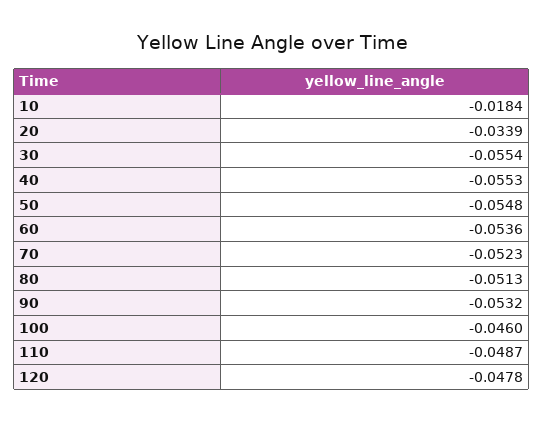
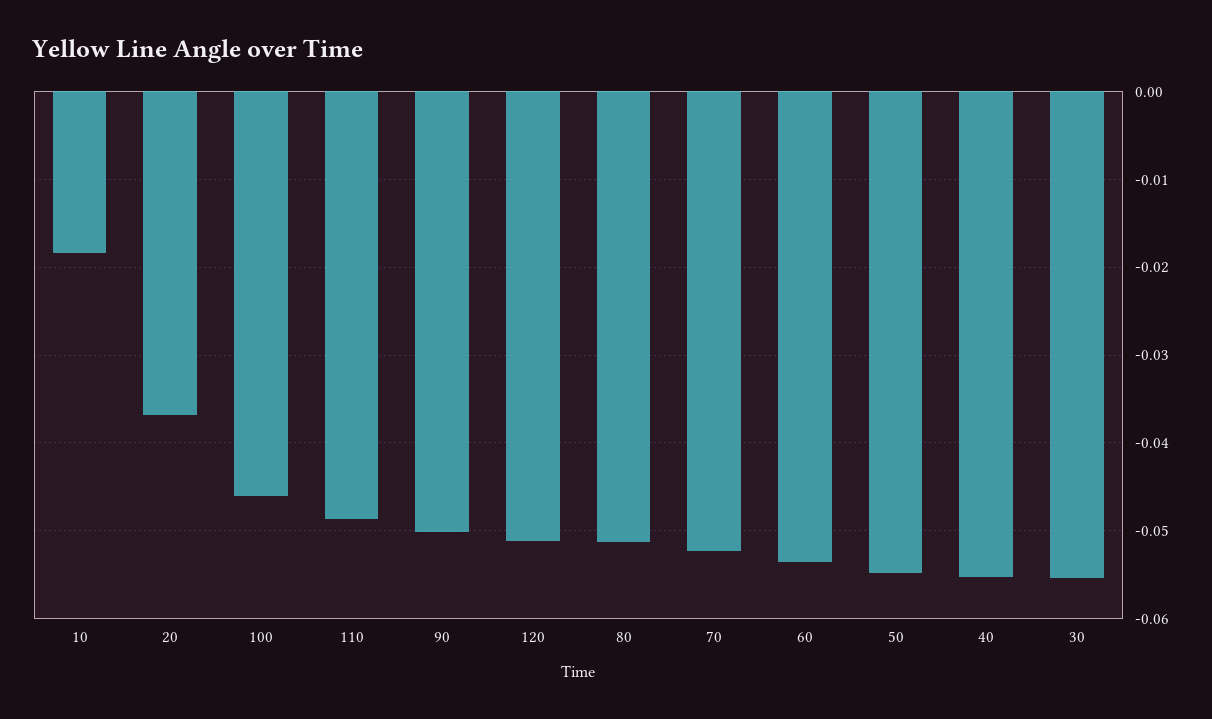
20: -0.0339 -> -0.037
90: -0.0532 -> -0.05
120: -0.0478 -> -0.051

